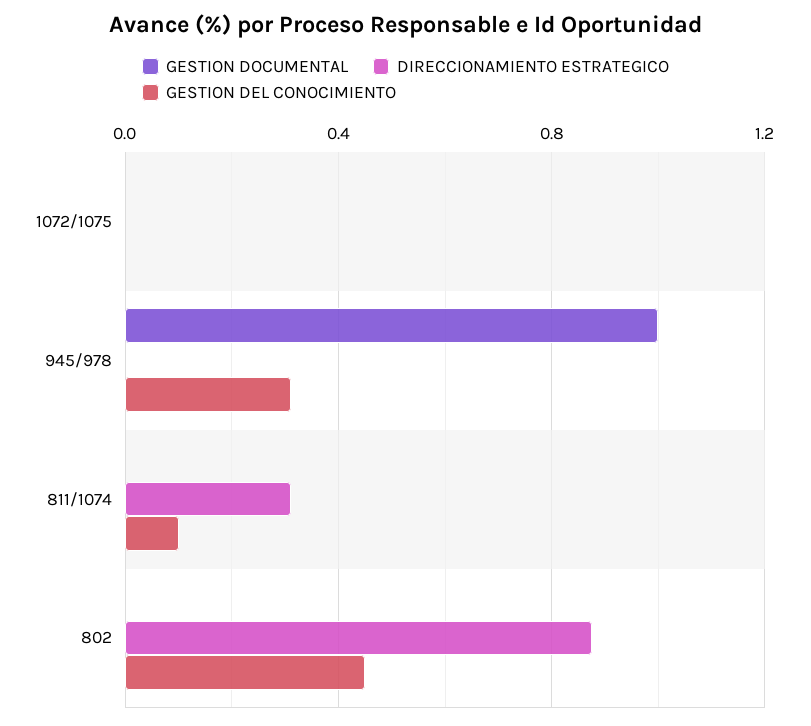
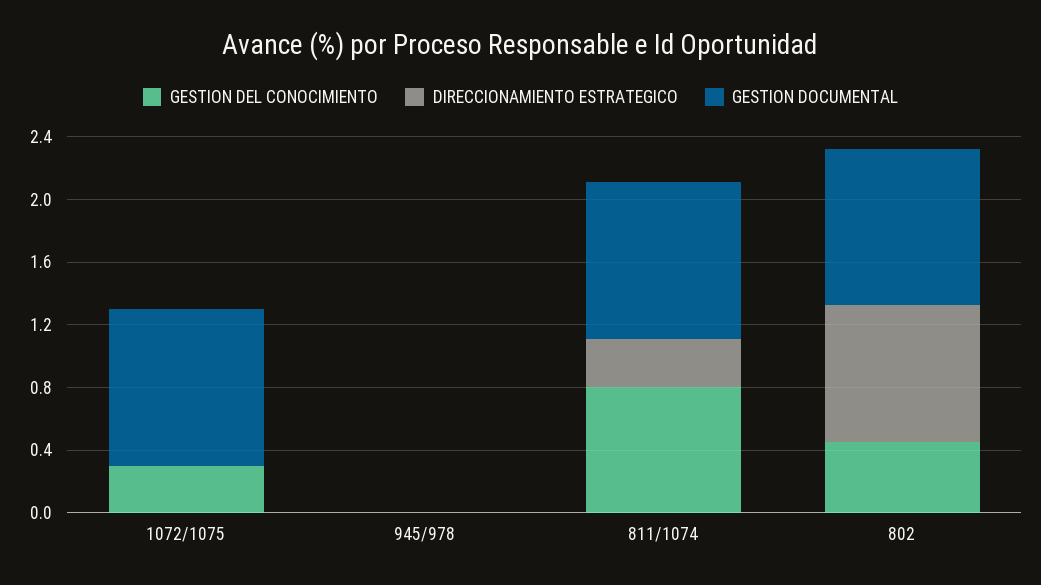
GESTION DOCUMENTAL, 1072/1075: 0 -> 1
GESTION DEL CONOCIMIENTO, 1072/1075: 0 -> 0.3
GESTION DOCUMENTAL, 945/978: 1 -> 0
GESTION DEL CONOCIMIENTO, 945/978: 0.3 -> 0
GESTION DOCUMENTAL, 811/1074: 0 -> 1
GESTION DEL CONOCIMIENTO, 811/1074: 0.1 -> 0.8
GESTION DOCUMENTAL, 802: 0 -> 1

